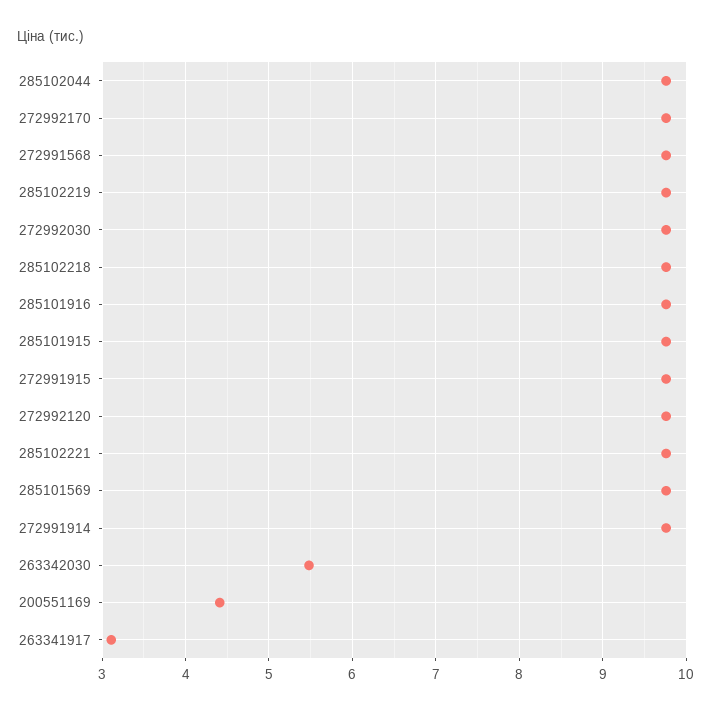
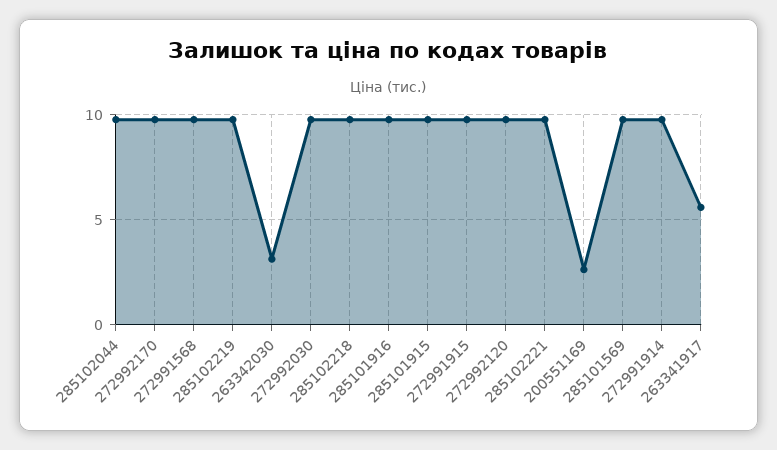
263342030: 5.5 -> 3
200551169: 4.4 -> 2.5
263341917: 3.1 -> 5.5

